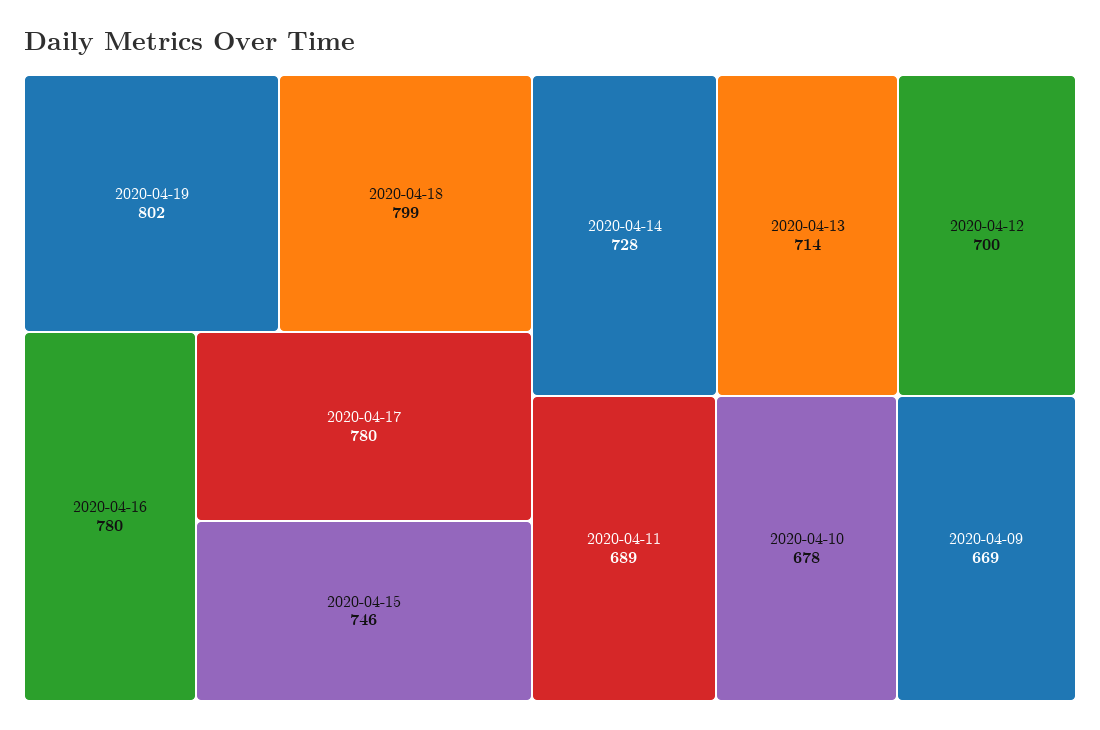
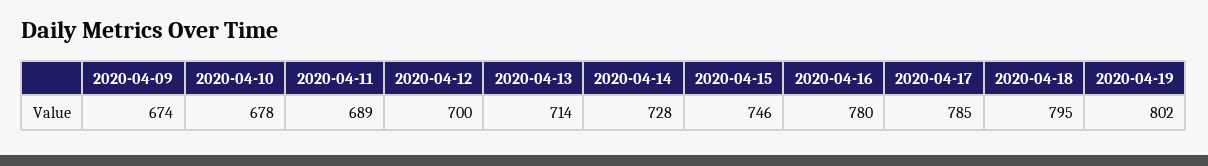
2020-04-18: 799 -> 795
2020-04-17: 780 -> 785
2020-04-09: 669 -> 674

